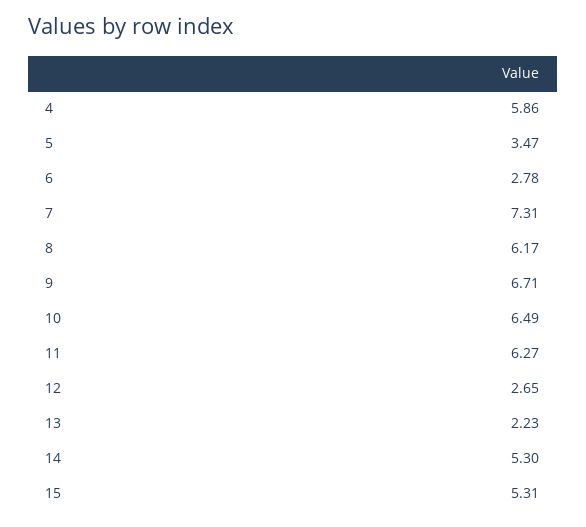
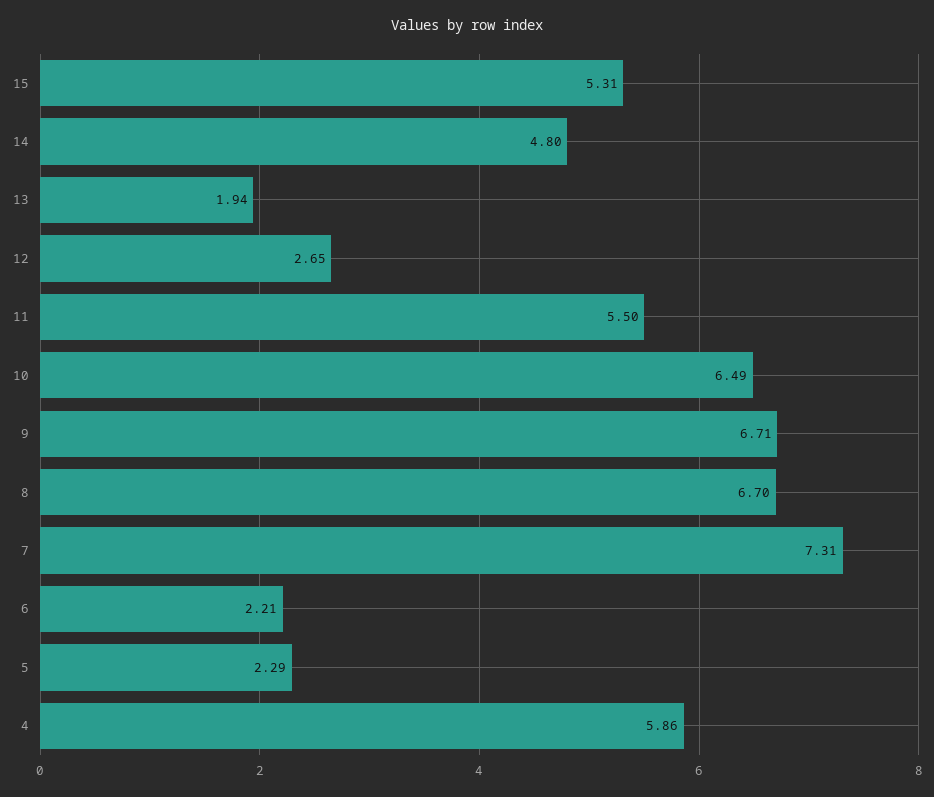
5: 3.47 -> 2.29
6: 2.78 -> 2.21
8: 6.17 -> 6.7
11: 6.27 -> 5.5
13: 2.23 -> 1.94
14: 5.3 -> 4.8

